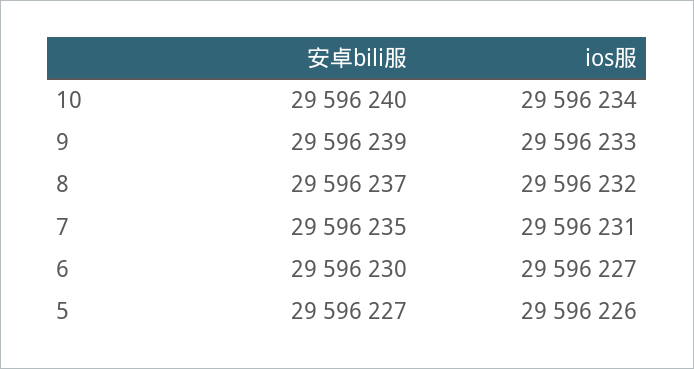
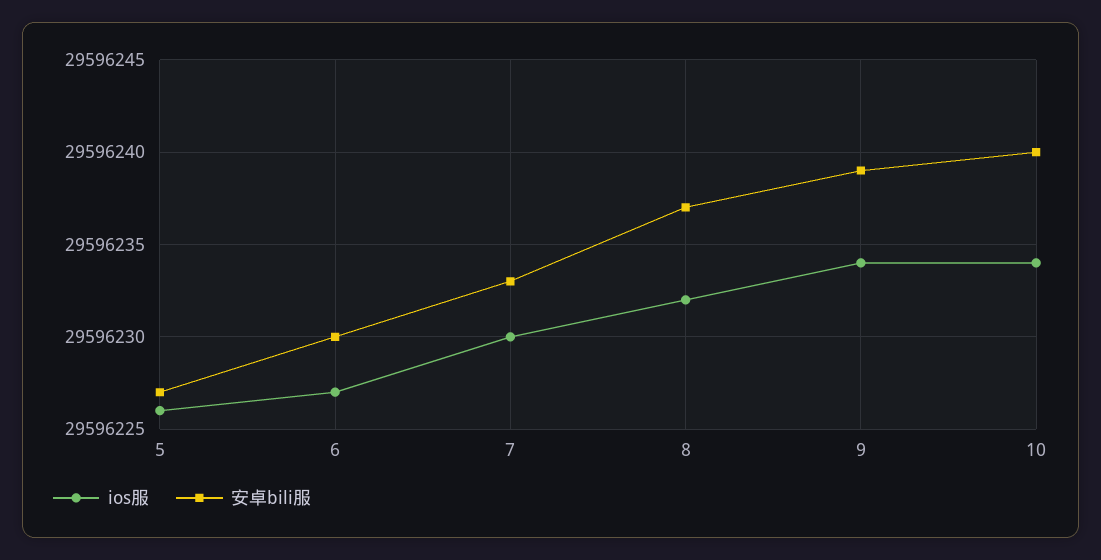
ios服, 9: 29596233 -> 29596234
安卓bili服, 7: 29596235 -> 29596233
ios服, 7: 29596231 -> 29596230

